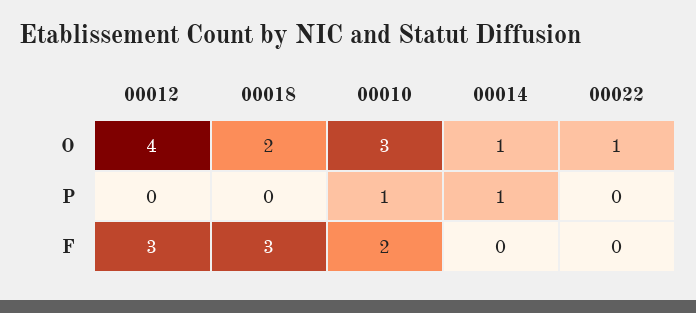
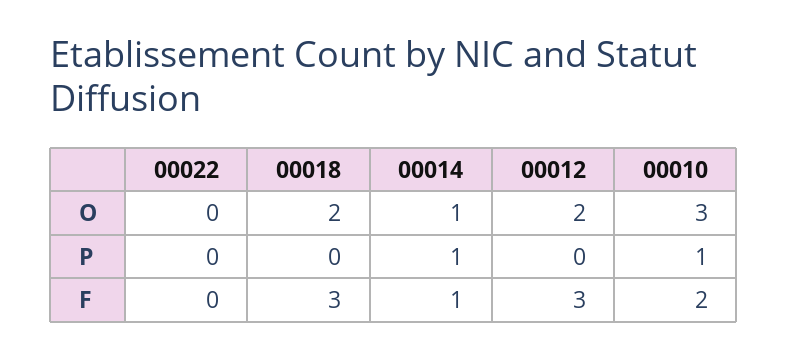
00012, O: 4 -> 2
00022, O: 1 -> 0
00014, F: 0 -> 1

